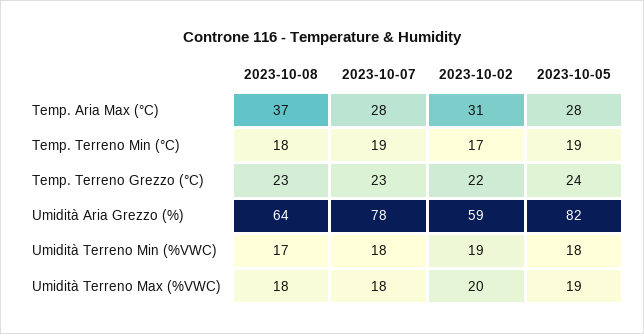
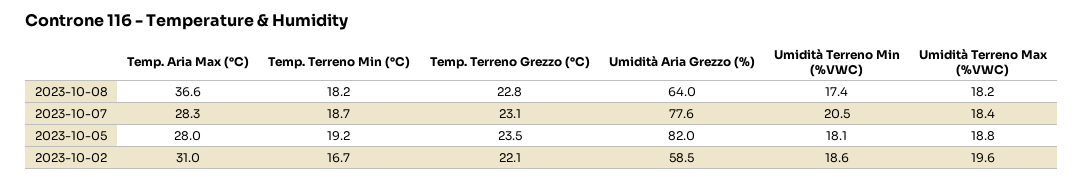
2023-10-07, Umidità Terreno Min (%VWC): 18 -> 20.5

